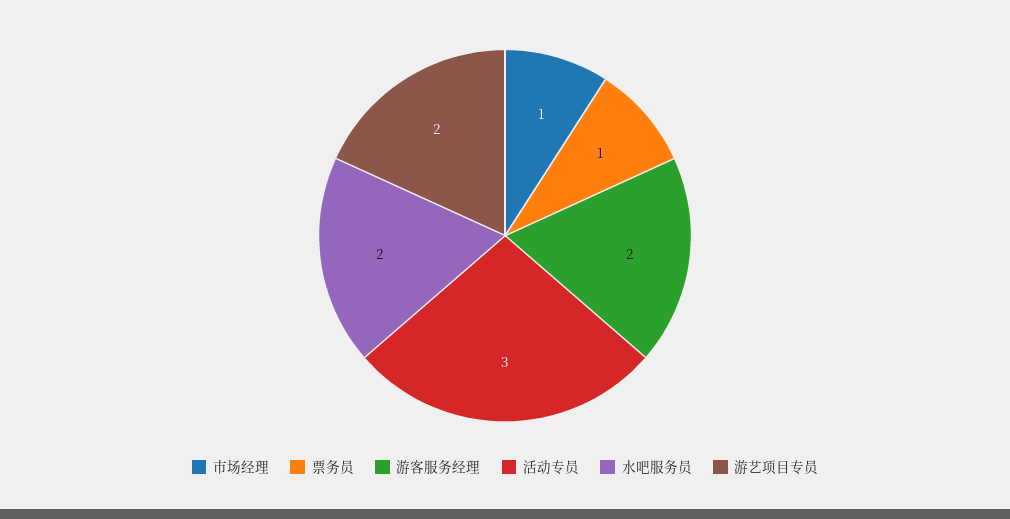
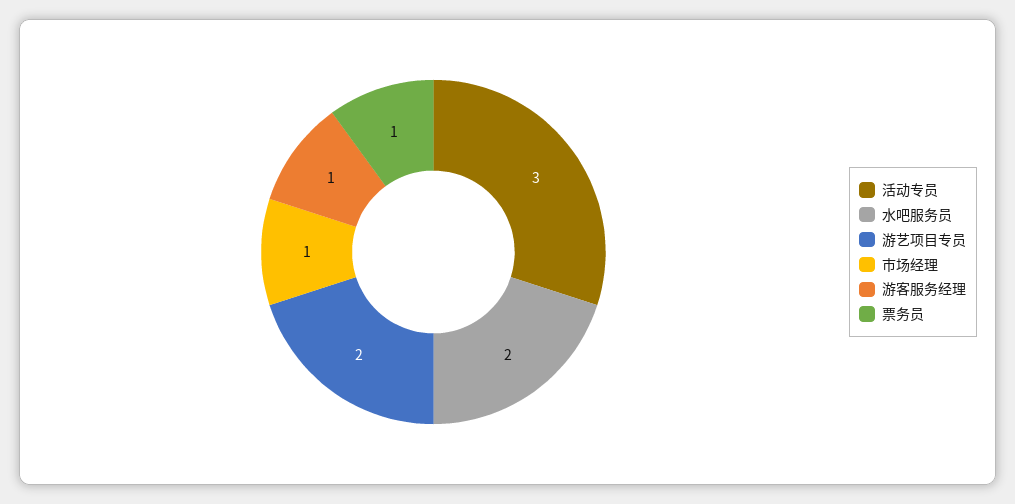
游客服务经理: 2 -> 1

